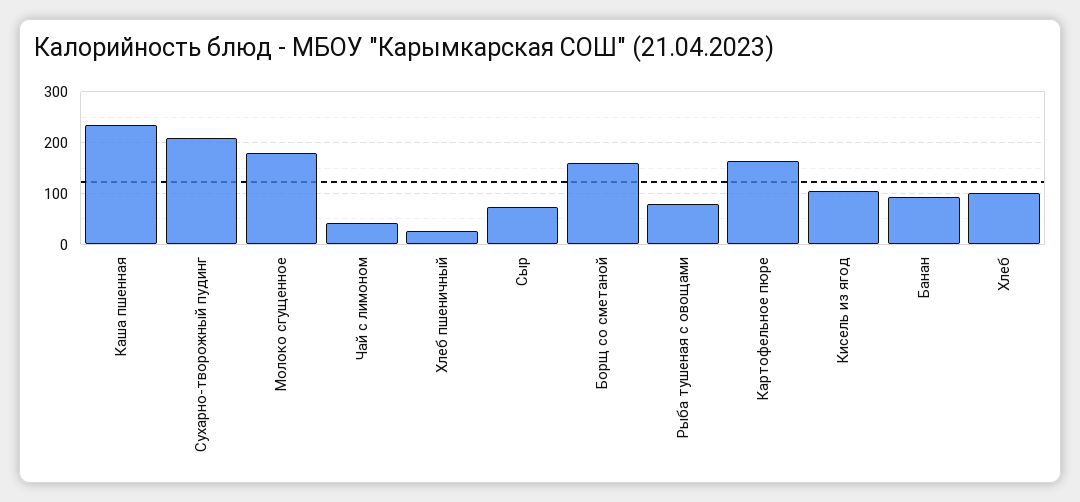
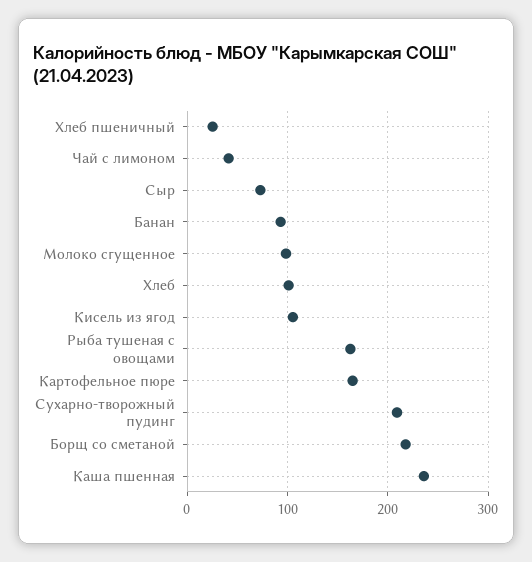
Молоко сгущенное: 180 -> 100
Борщ со сметаной: 160 -> 220
Рыба тушеная с овощами: 80 -> 160

